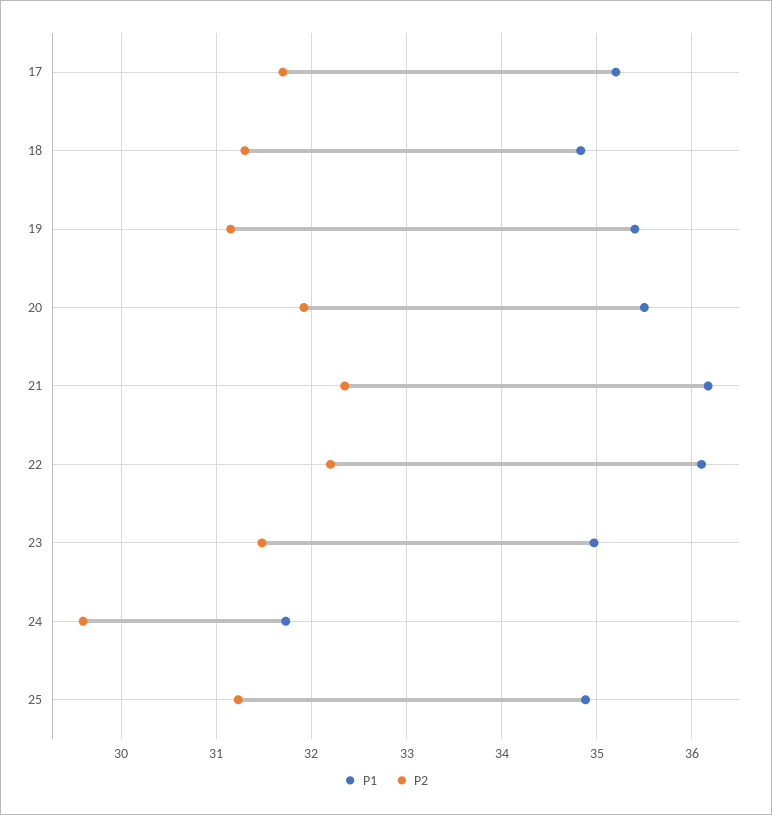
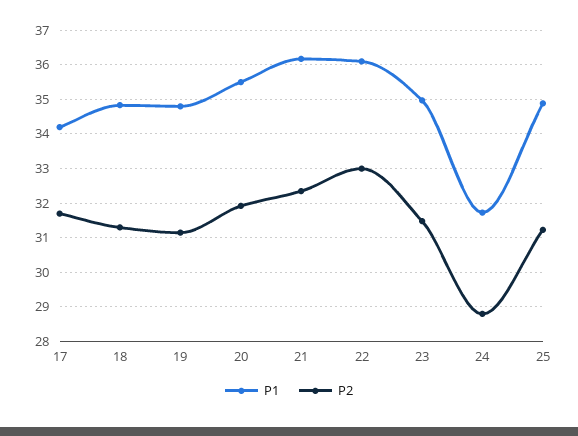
P1, 17: 35.2 -> 34.2
P1, 19: 35.4 -> 34.8
P2, 22: 32.2 -> 33
P2, 24: 29.6 -> 28.8

